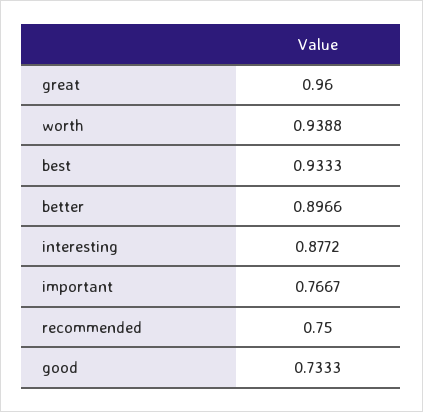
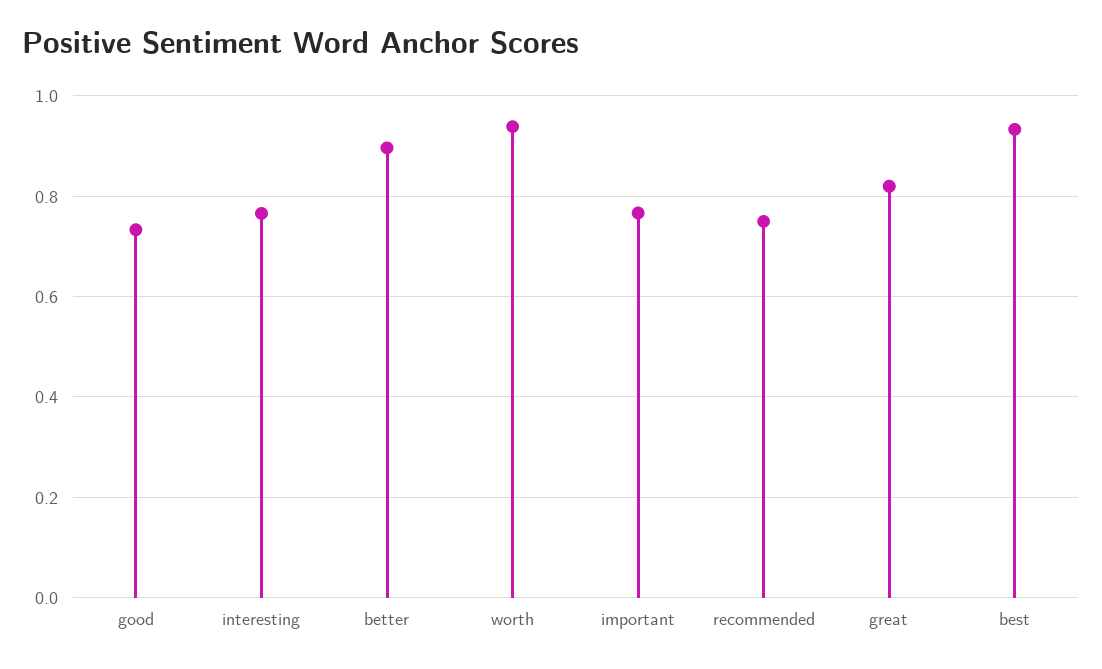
great: 0.96 -> 0.82
interesting: 0.8772 -> 0.76

